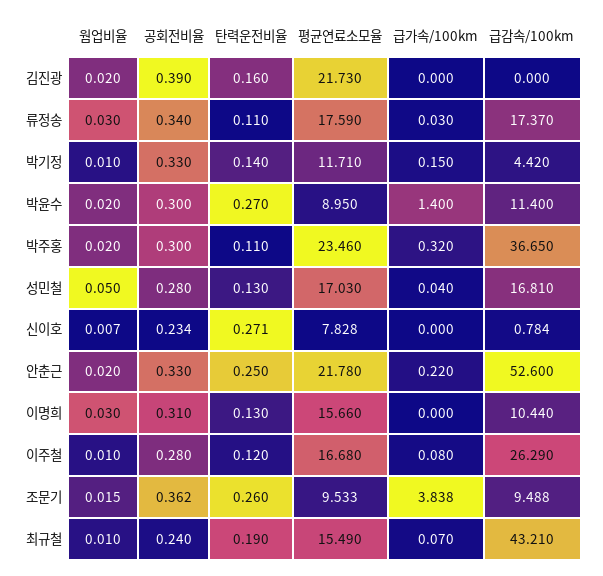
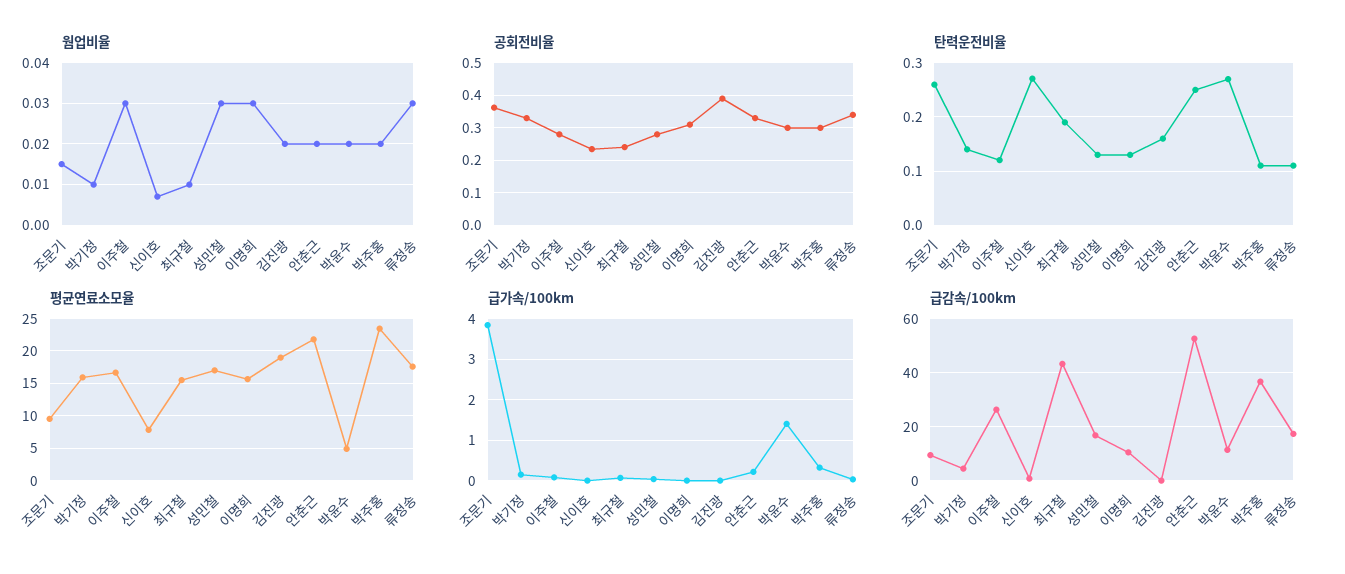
평균연료소모율, 김진광: 21.73 -> 19
평균연료소모율, 박기정: 11.71 -> 16
평균연료소모율, 박윤수: 8.95 -> 5
웜업비율, 성민철: 0.05 -> 0.03
웜업비율, 이주철: 0.01 -> 0.03

